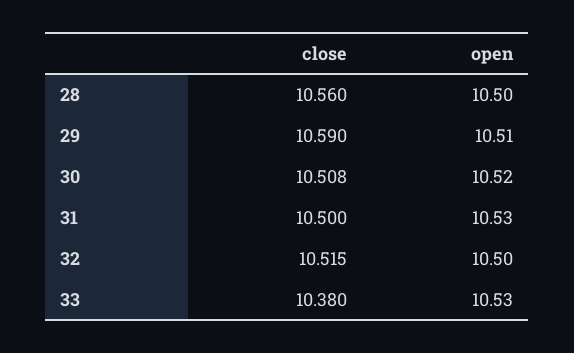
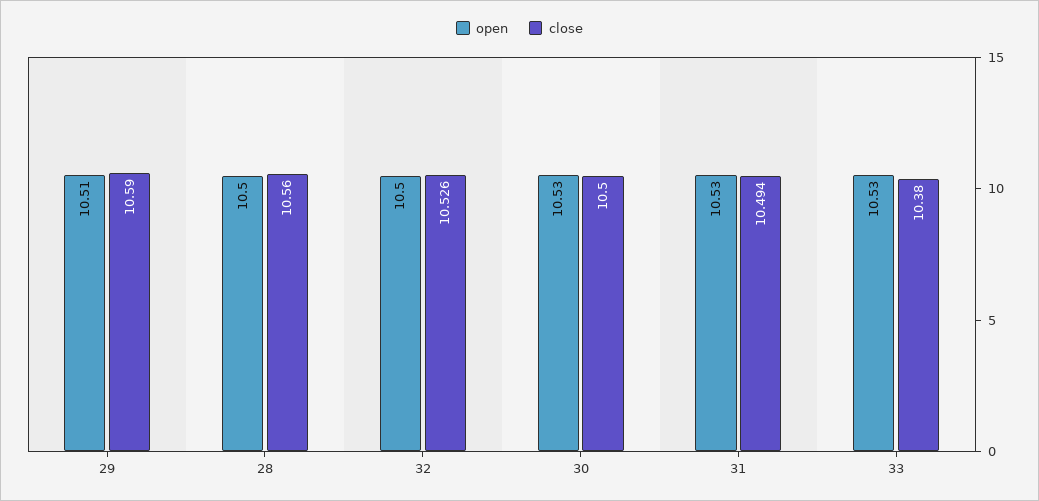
close, 30: 10.508 -> 10.5
open, 30: 10.52 -> 10.53
close, 31: 10.5 -> 10.494
close, 32: 10.515 -> 10.526

